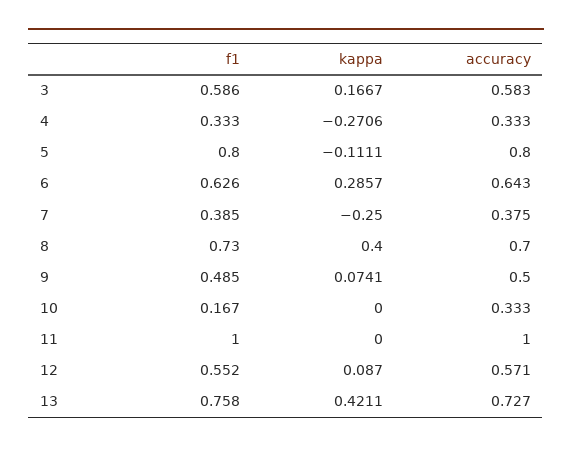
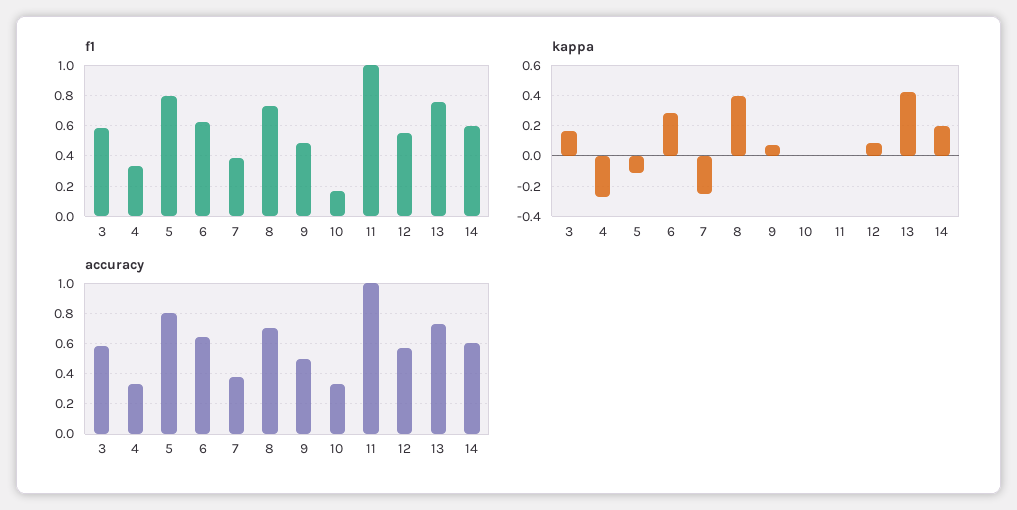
f1, 14: none -> 0.6
kappa, 14: none -> 0.2
accuracy, 14: none -> 0.6

